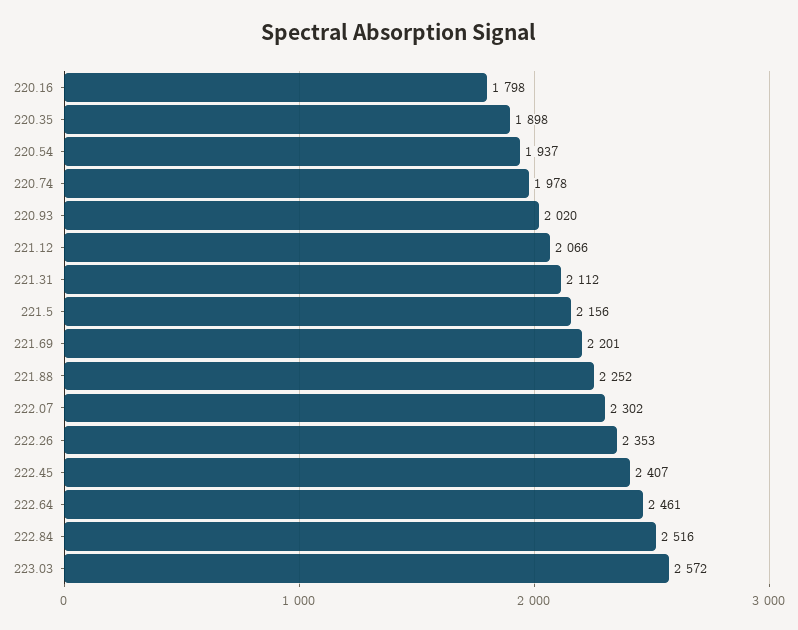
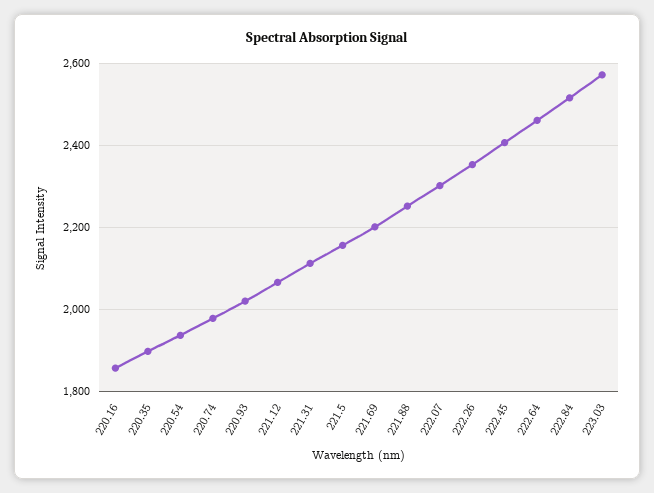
220.16: 1798 -> 1860

